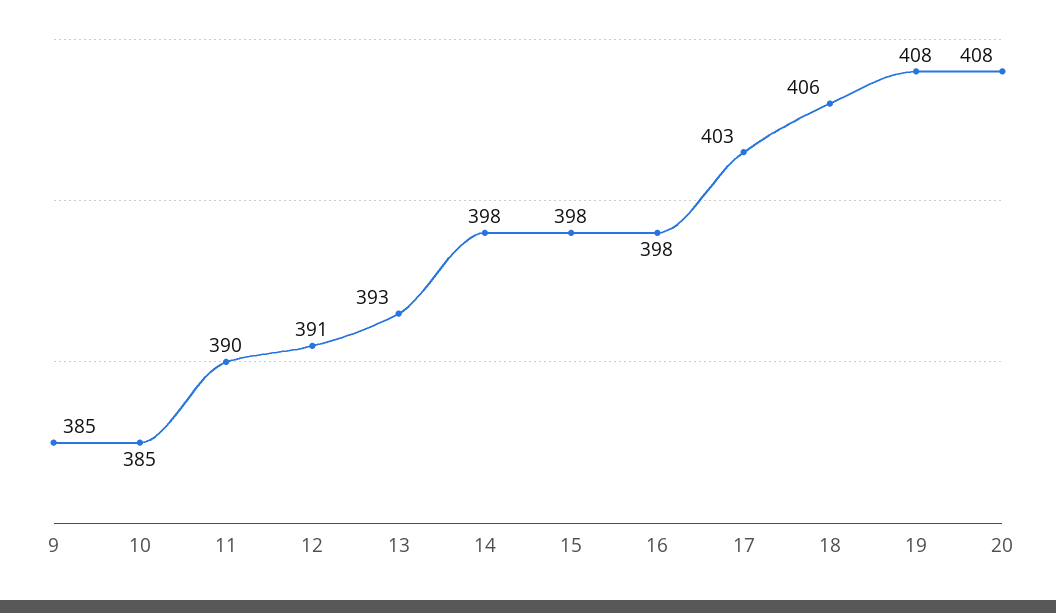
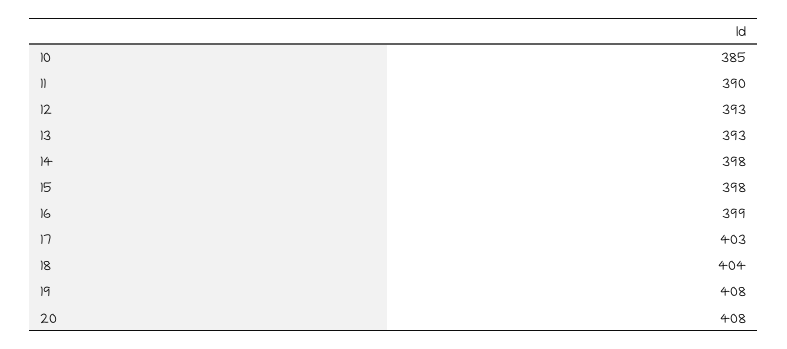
9: 385 -> none
12: 391 -> 393
16: 398 -> 399
18: 406 -> 404

